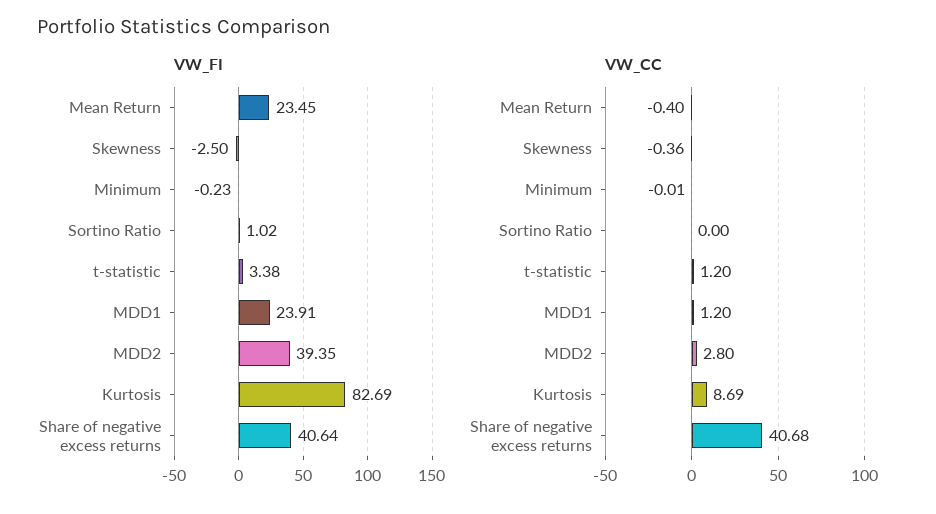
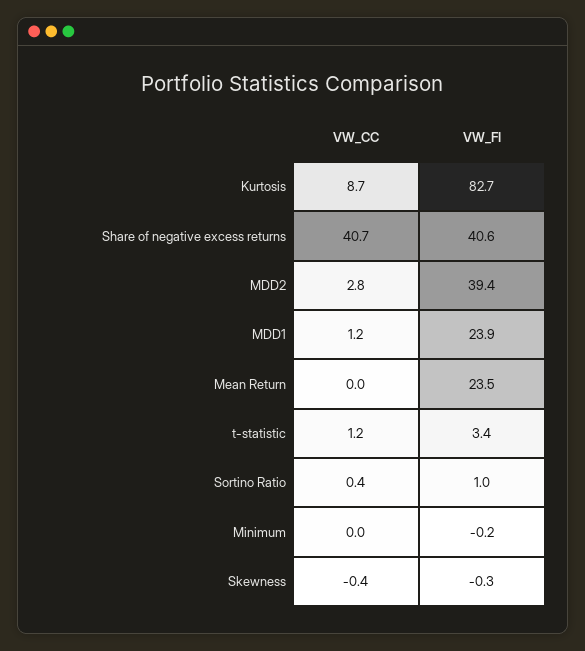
VW_FI, Skewness: -2.5 -> -0.3
VW_CC, Mean Return: -0.4 -> 0
VW_CC, Sortino Ratio: 0 -> 0.4

